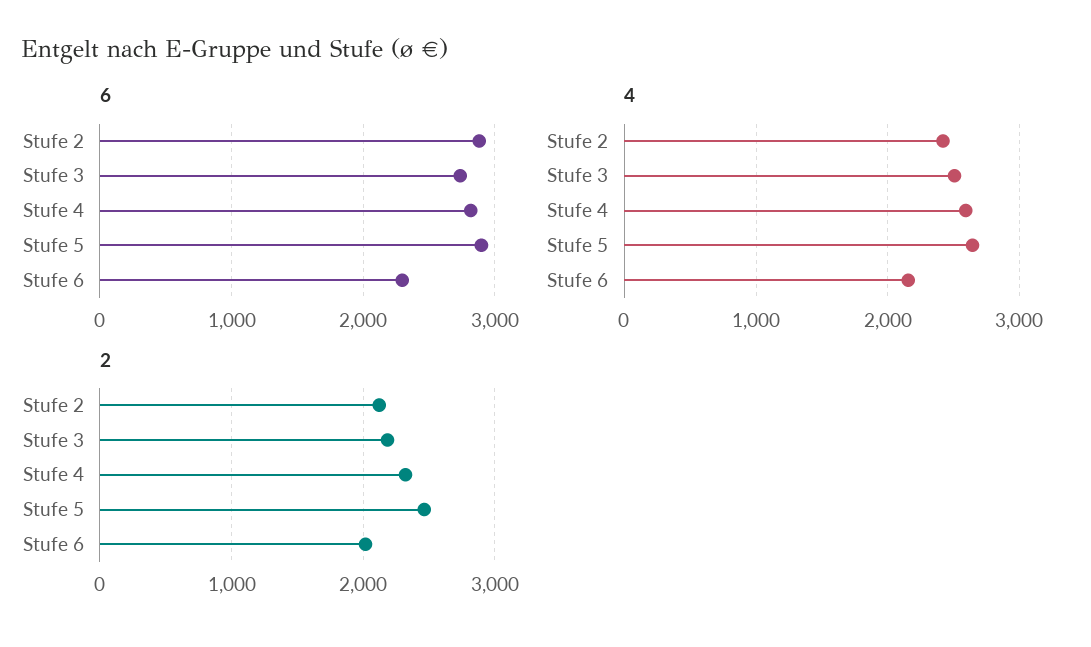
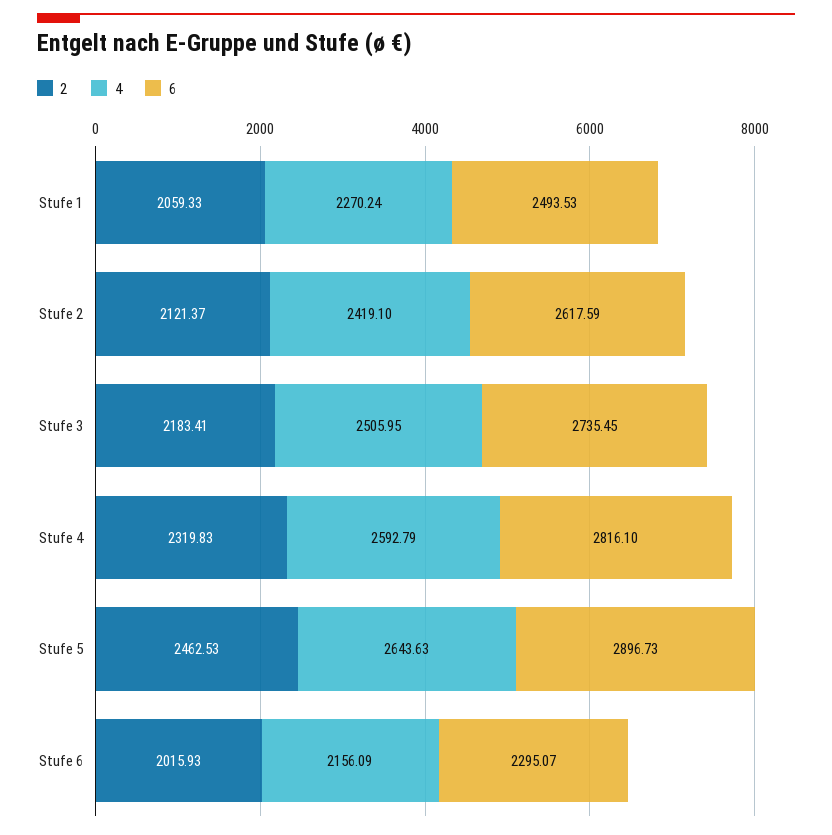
6, Stufe 2: 2900 -> 2617.59
2, Stufe 1: none -> 2059.33
4, Stufe 1: none -> 2270.24
6, Stufe 1: none -> 2493.53

